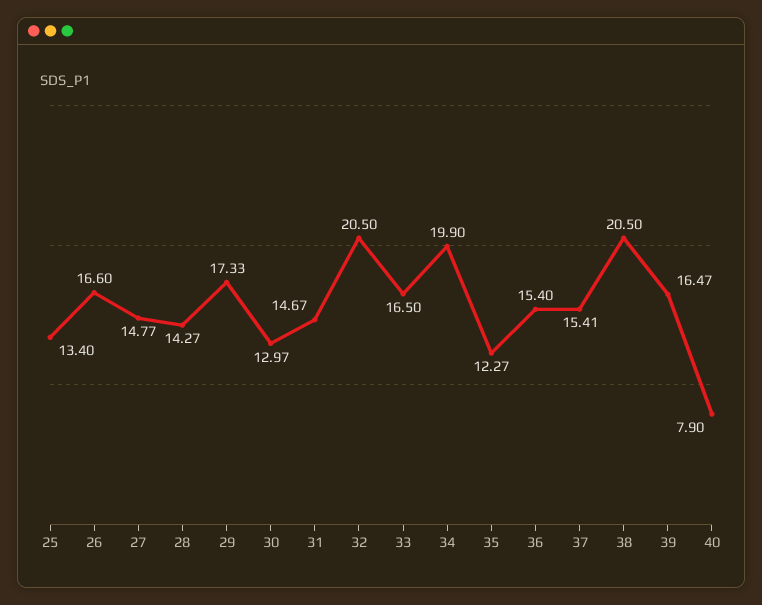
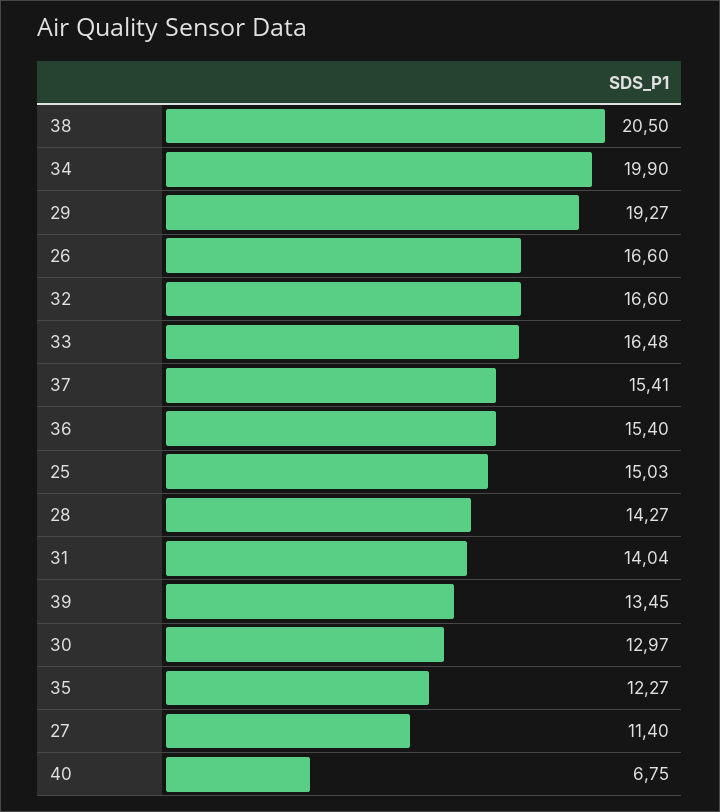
25: 13.4 -> 15.03
27: 14.77 -> 11.4
29: 17.33 -> 19.27
31: 14.67 -> 14.04
32: 20.5 -> 16.6
33: 16.5 -> 16.48
39: 16.47 -> 13.45
40: 7.9 -> 6.75

